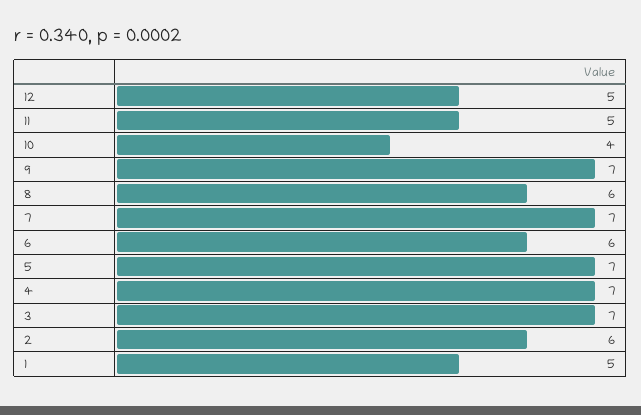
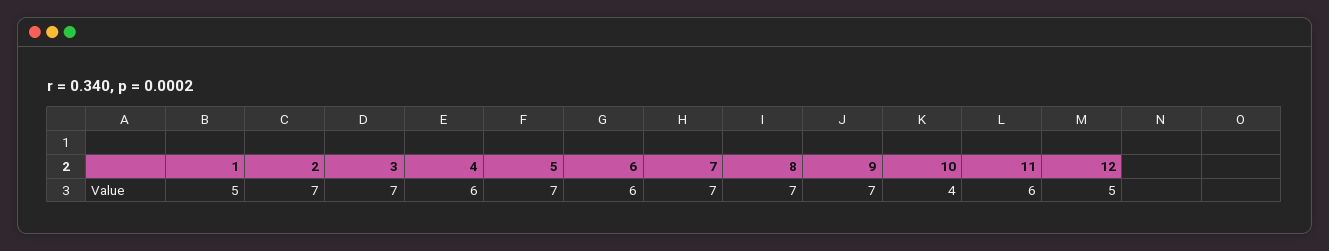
11: 5 -> 6
8: 6 -> 7
4: 7 -> 6
2: 6 -> 7

